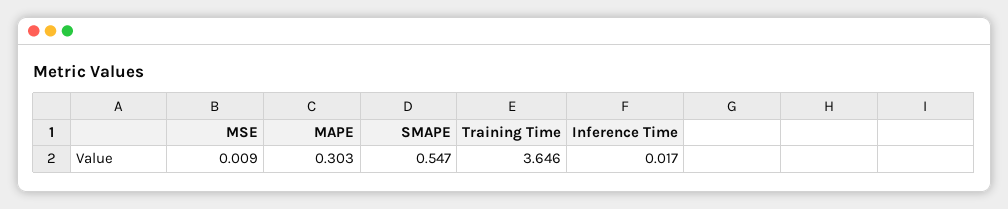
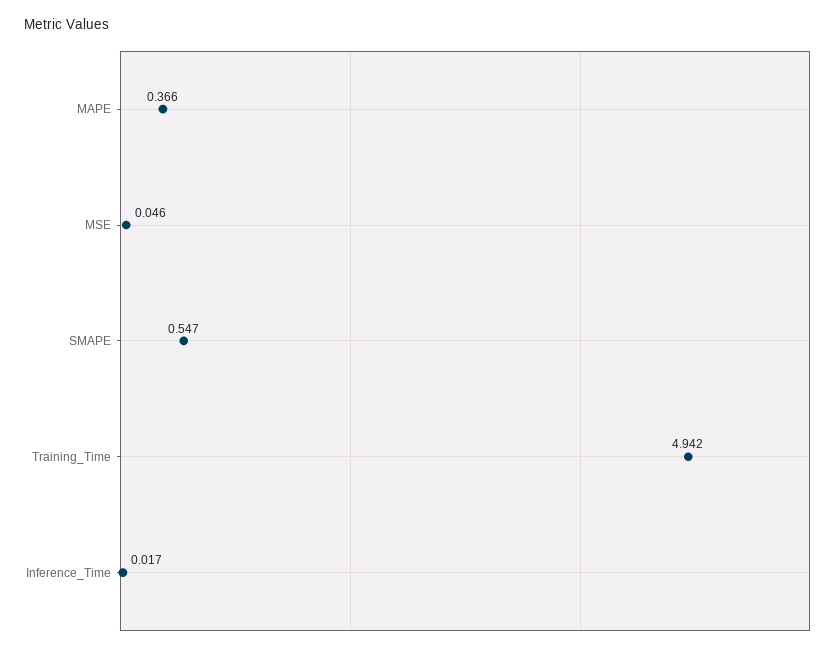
MSE: 0.009 -> 0.046
MAPE: 0.303 -> 0.366
Training Time: 3.646 -> 4.942

